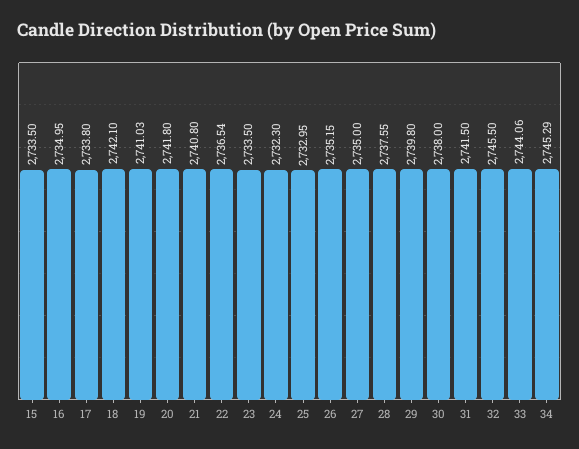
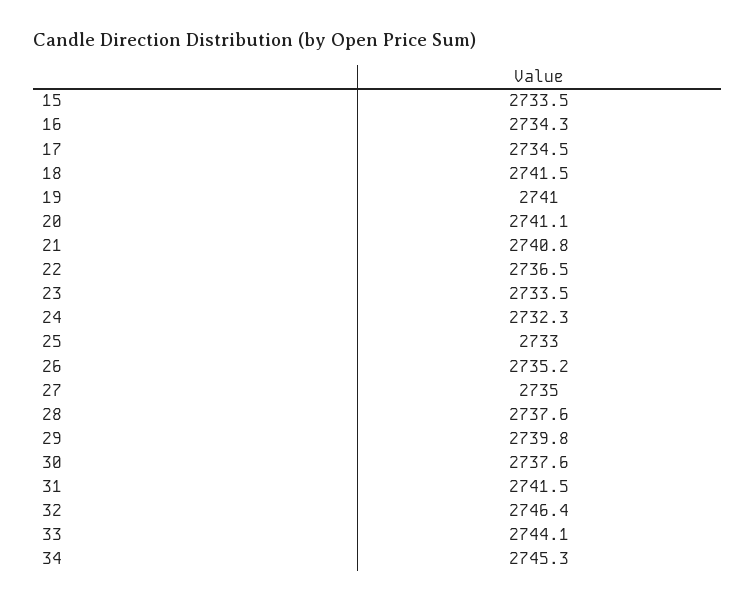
16: 2734.95 -> 2734.3
17: 2733.8 -> 2734.5
18: 2742.1 -> 2741.5
20: 2741.8 -> 2741.1
30: 2738 -> 2737.6
32: 2745.5 -> 2746.4

